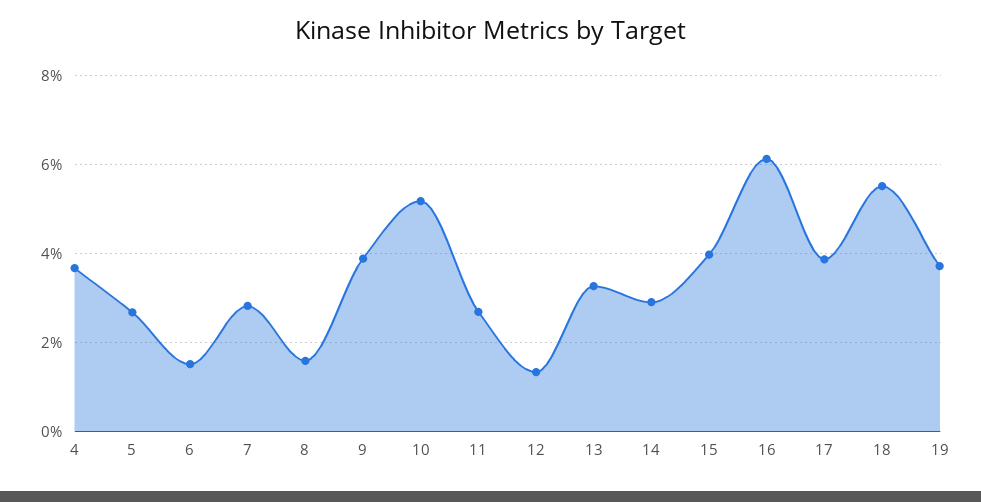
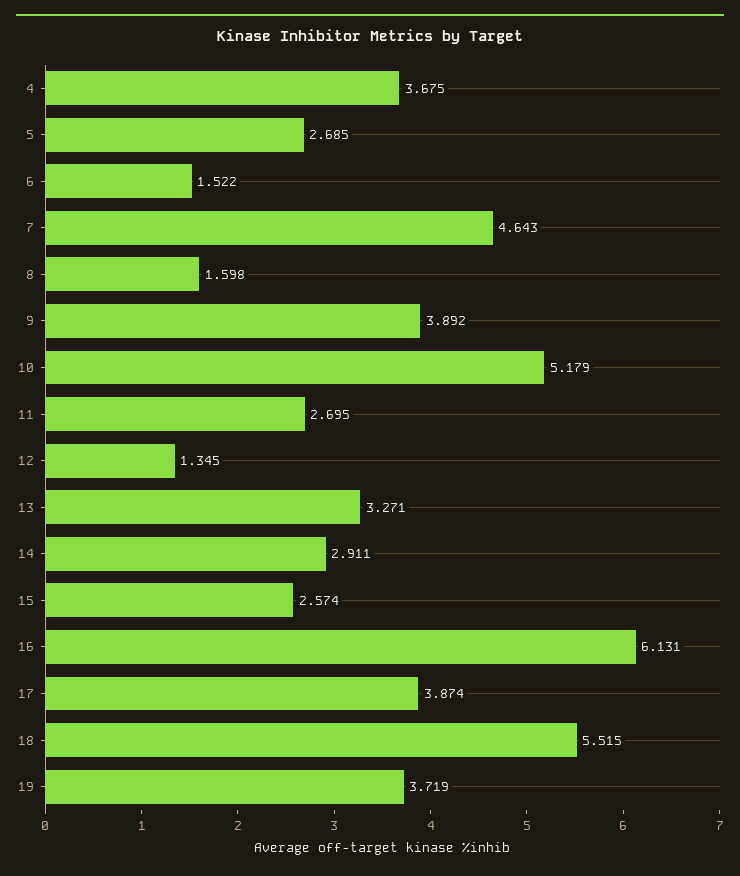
7: 2.8 -> 4.643
15: 4 -> 2.574

